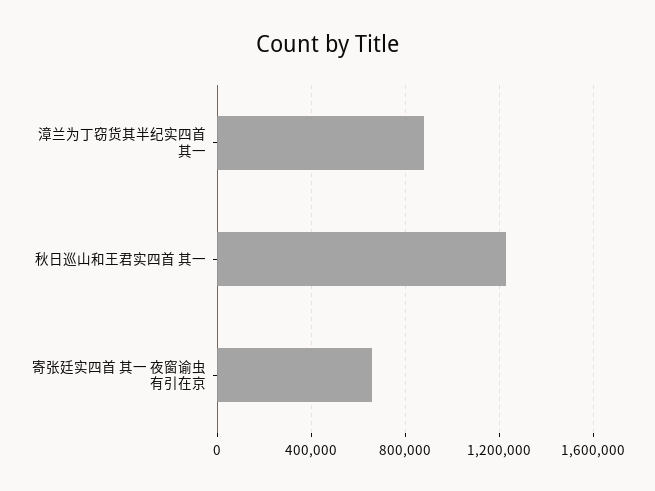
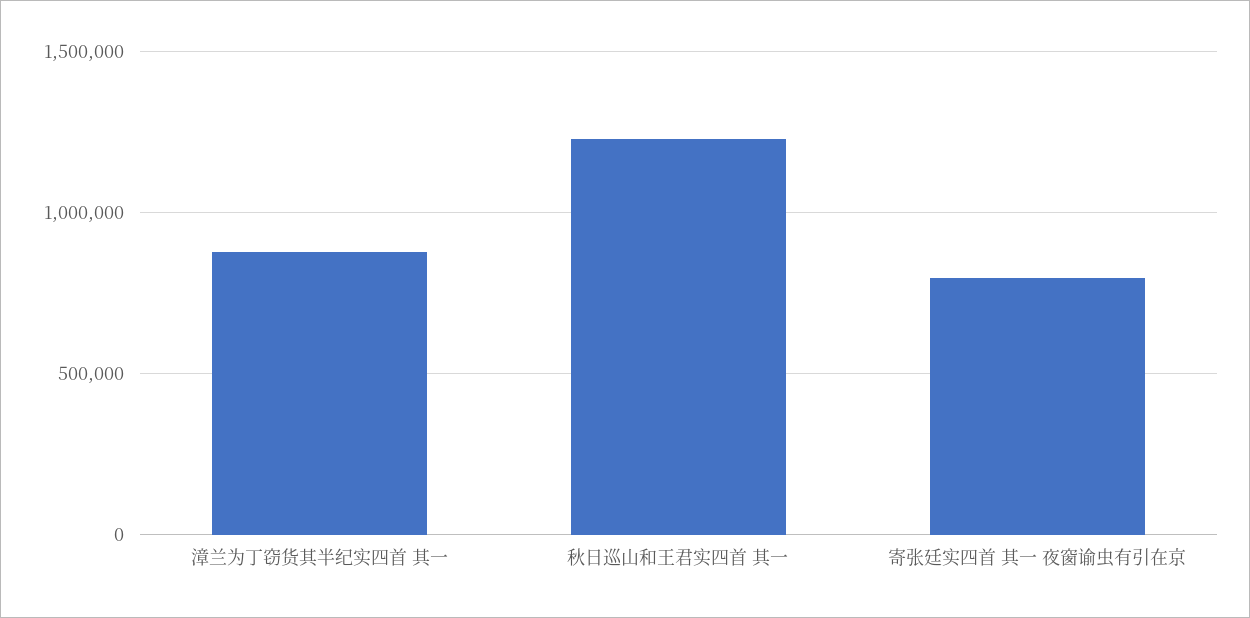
寄张廷实四首 其一 夜窗谕虫有引在京: 650000 -> 800000

